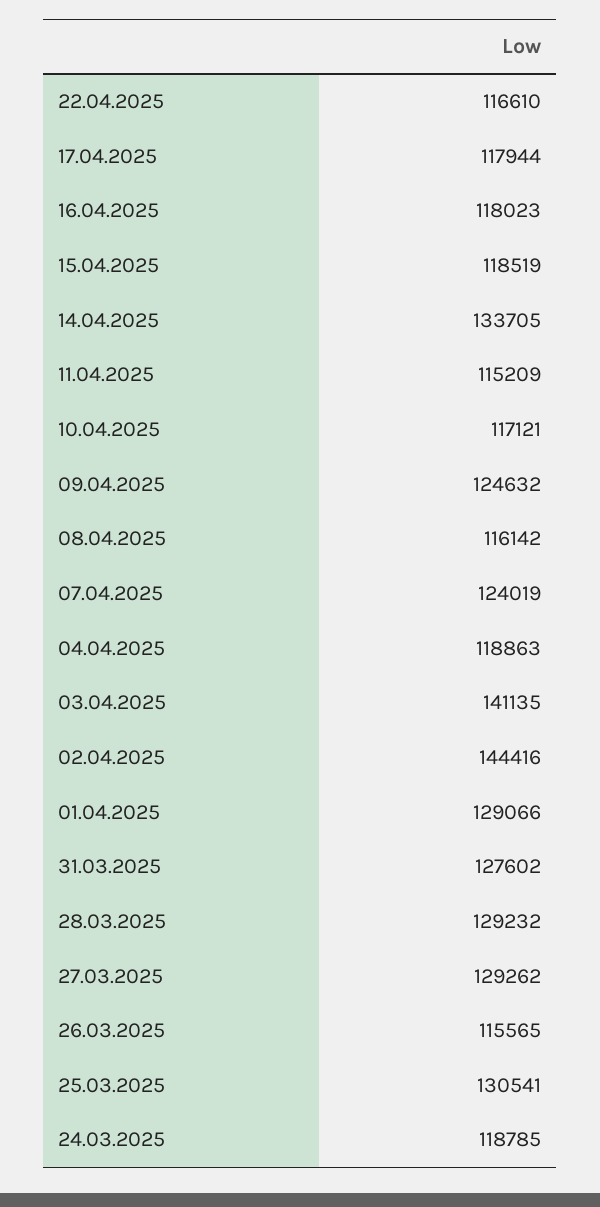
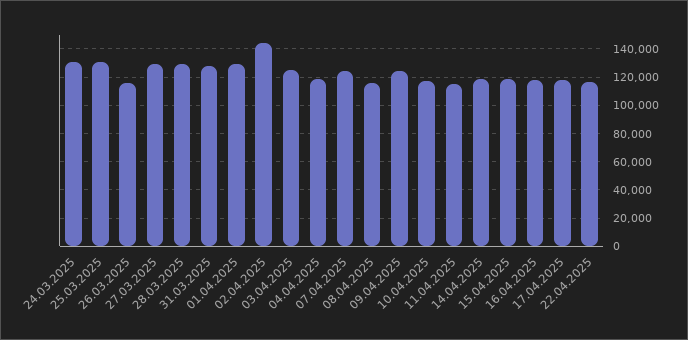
14.04.2025: 133705 -> 120000
03.04.2025: 141135 -> 125000
24.03.2025: 118785 -> 130000

